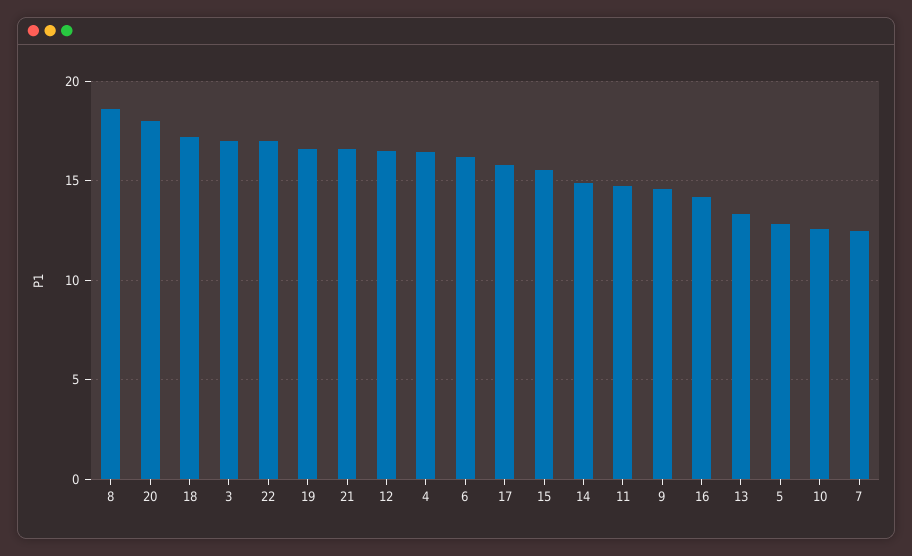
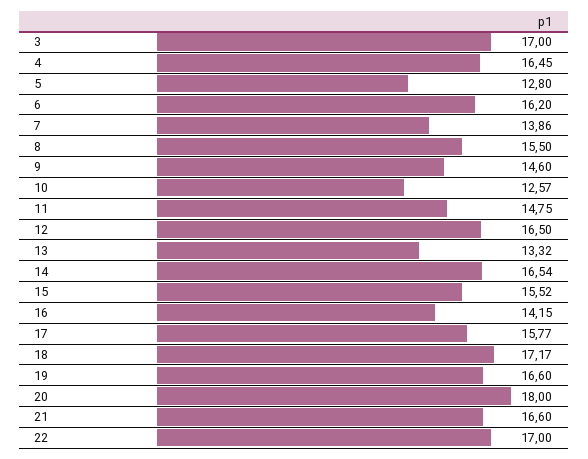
8: 18.5 -> 15.5
14: 15 -> 16.54
7: 12.5 -> 13.86

